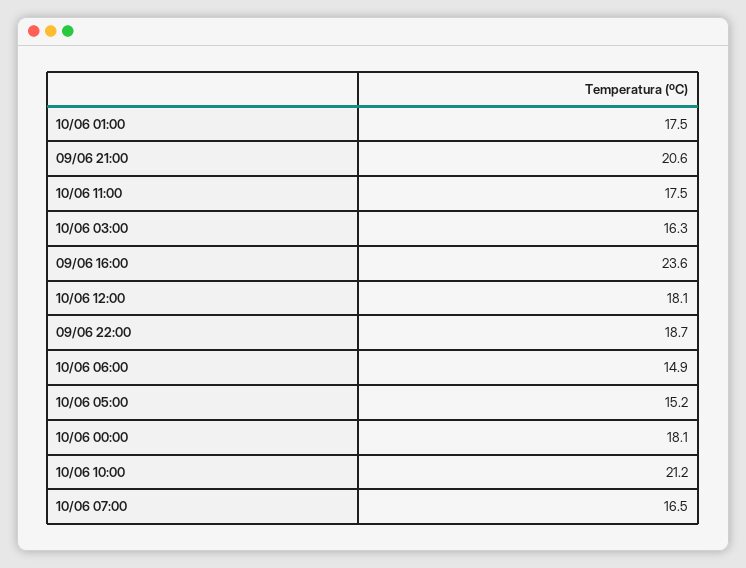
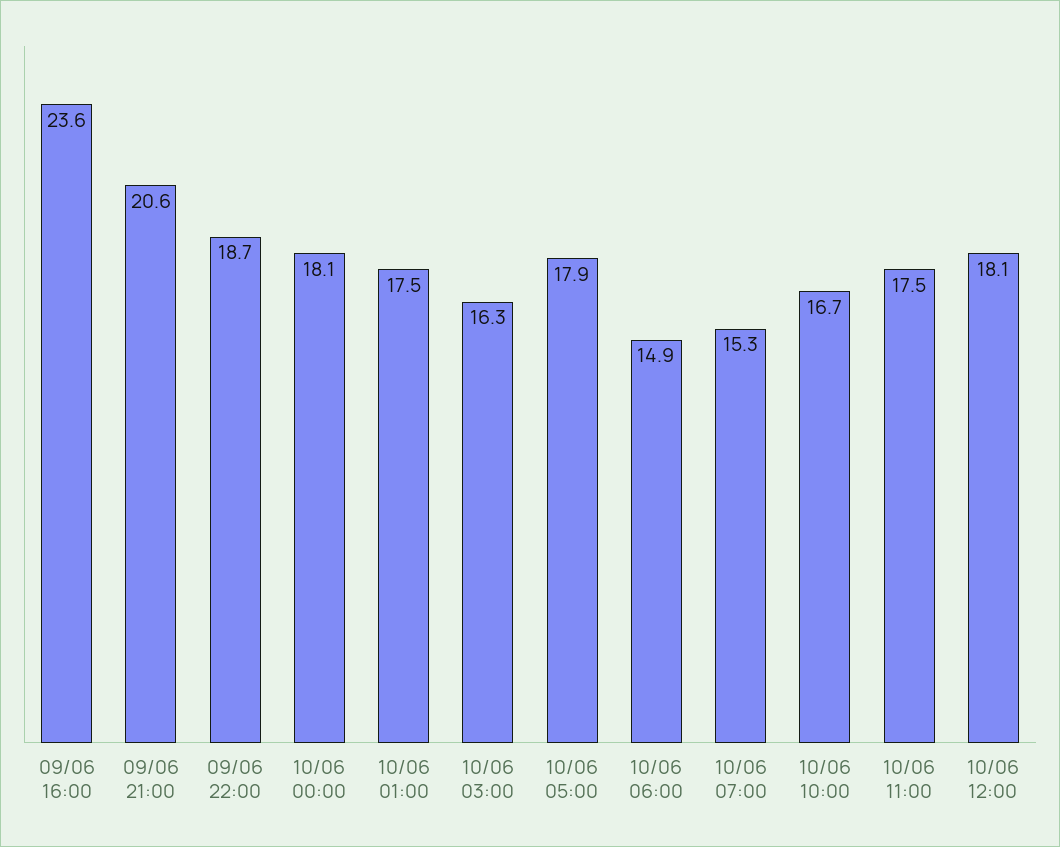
10/06 05:00: 15.2 -> 17.9
10/06 10:00: 21.2 -> 16.7
10/06 07:00: 16.5 -> 15.3

